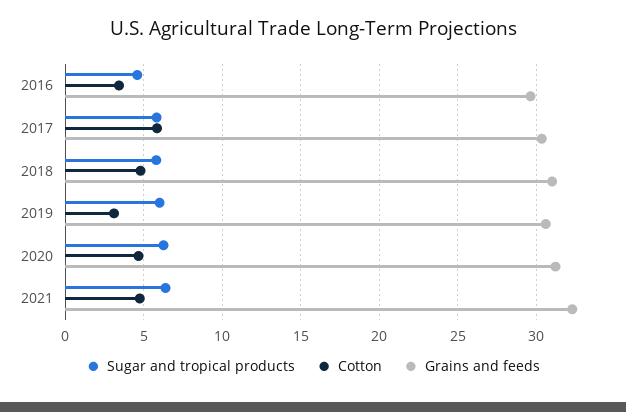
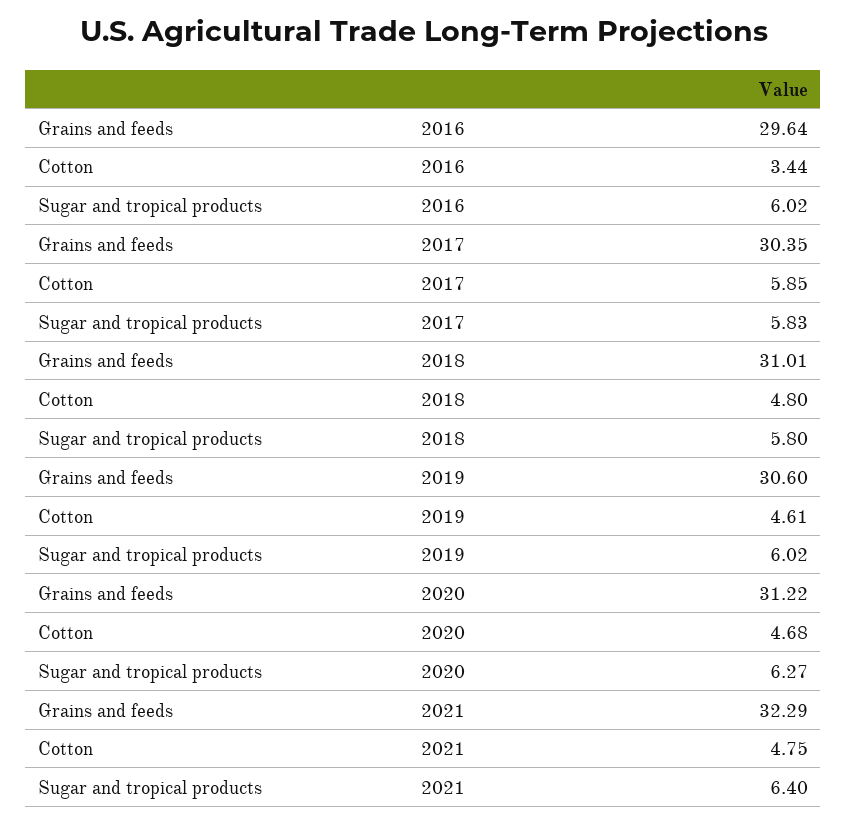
Sugar and tropical products, 2016: 4.5 -> 6.02
Cotton, 2019: 3 -> 4.61

